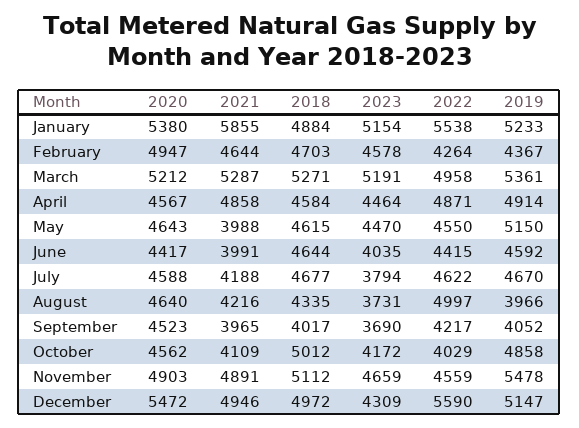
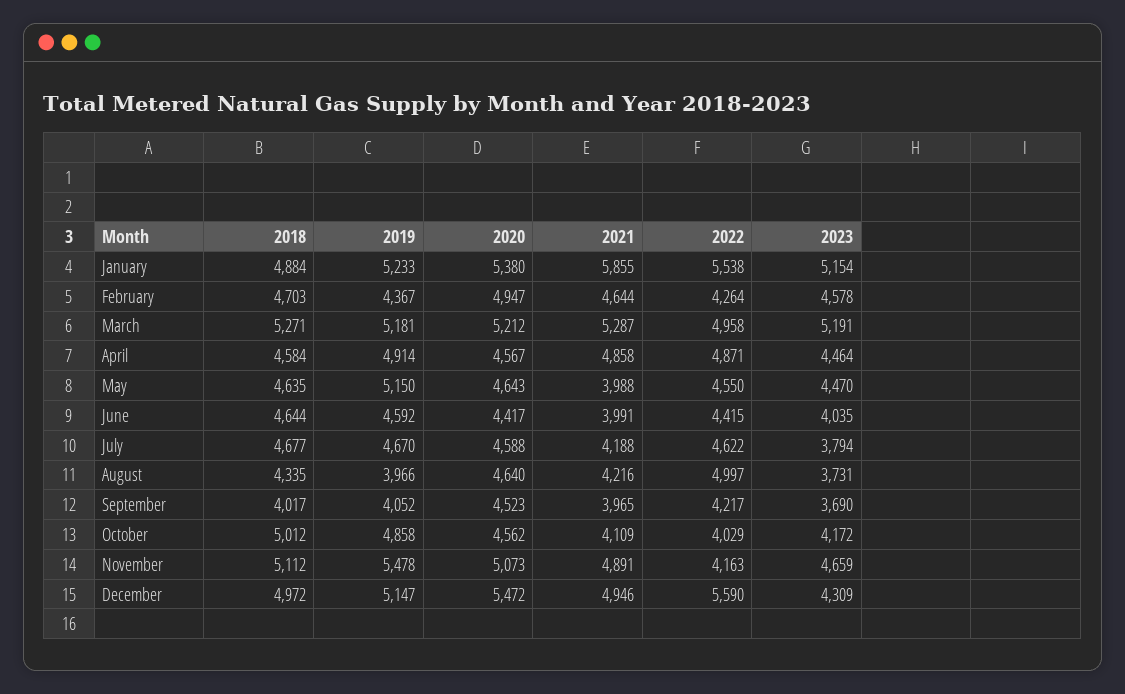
2019, March: 5361 -> 5181
2018, May: 4615 -> 4635
2020, November: 4903 -> 5073
2022, November: 4559 -> 4163

